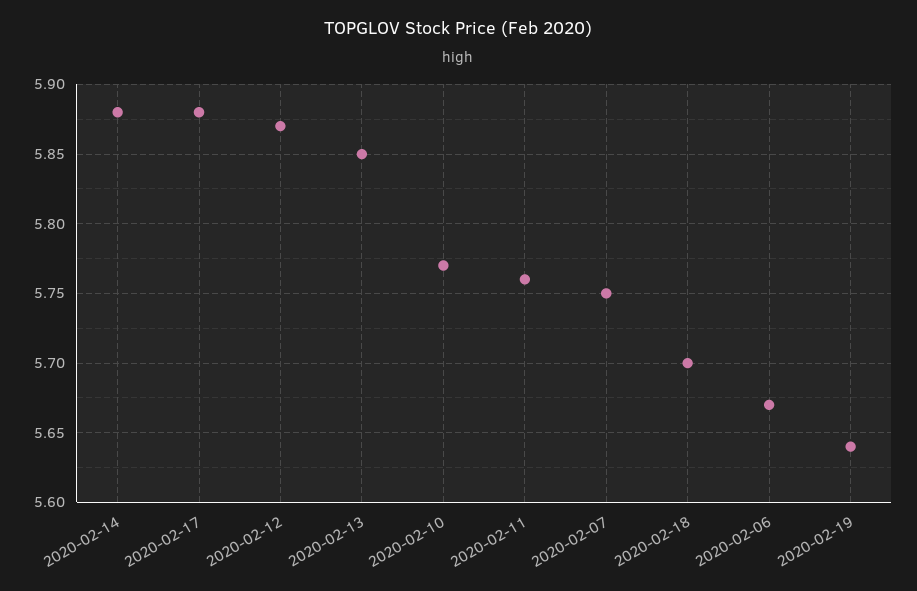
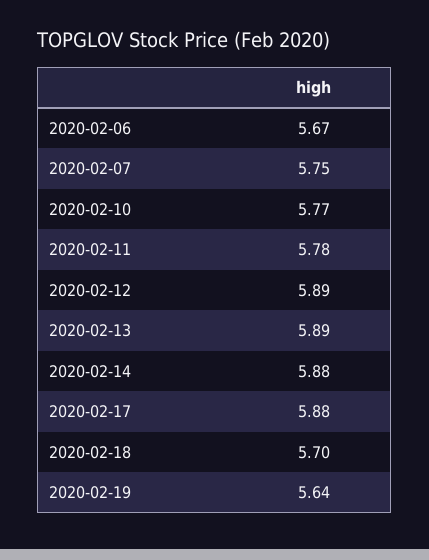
2020-02-12: 5.87 -> 5.89
2020-02-13: 5.85 -> 5.89
2020-02-11: 5.76 -> 5.78

